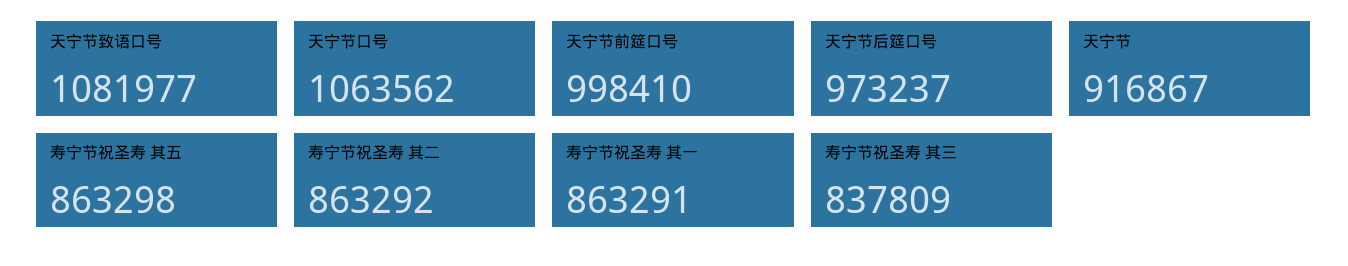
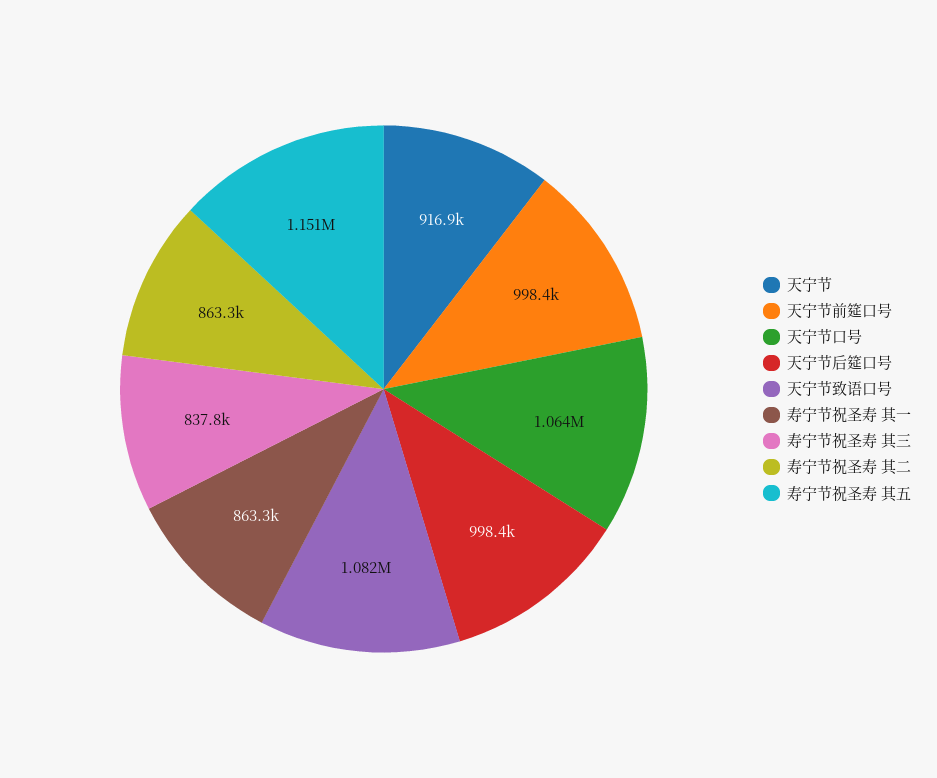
天宁节后筵口号: 973237 -> 998400
寿宁节祝圣寿 其五: 863298 -> 1151000

